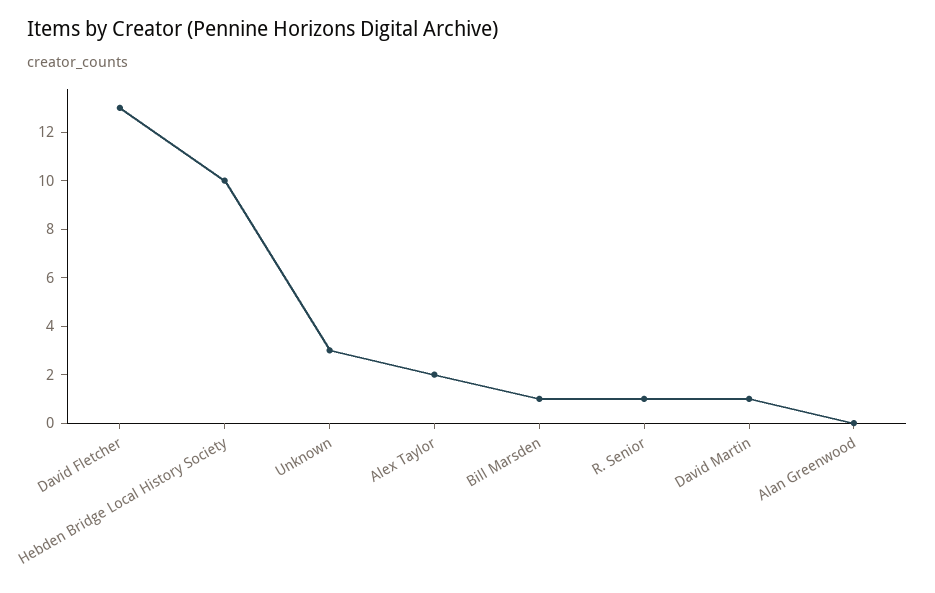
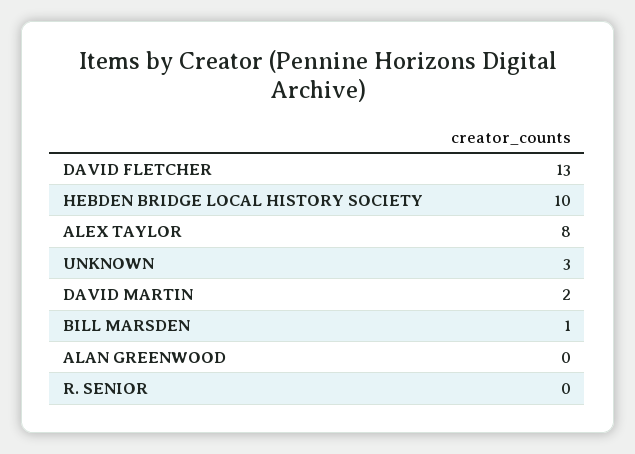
Alex Taylor: 2 -> 8
R. Senior: 1 -> 0
David Martin: 1 -> 2

